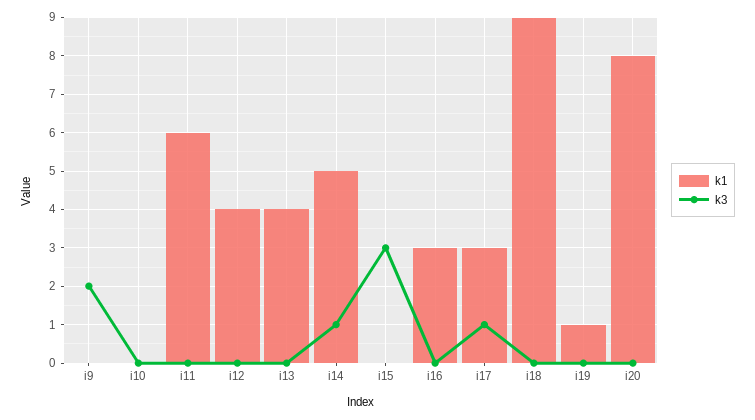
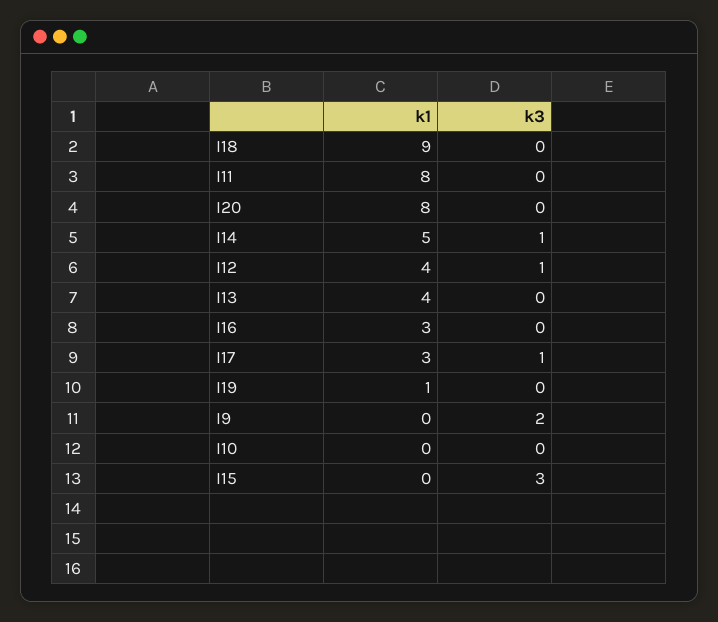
k1, i11: 6 -> 8
k3, i12: 0 -> 1

